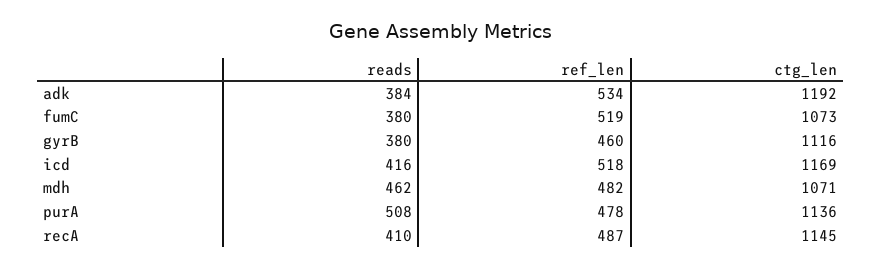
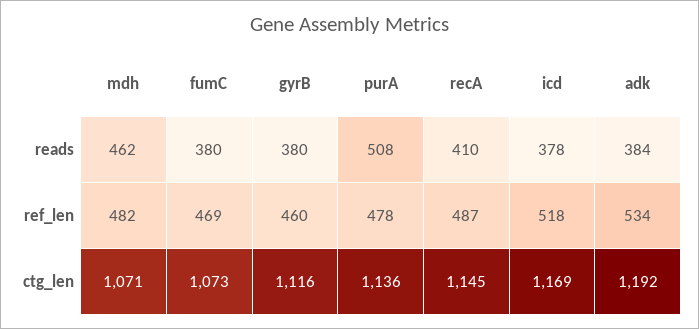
ref_len, fumC: 519 -> 469
reads, icd: 416 -> 378

